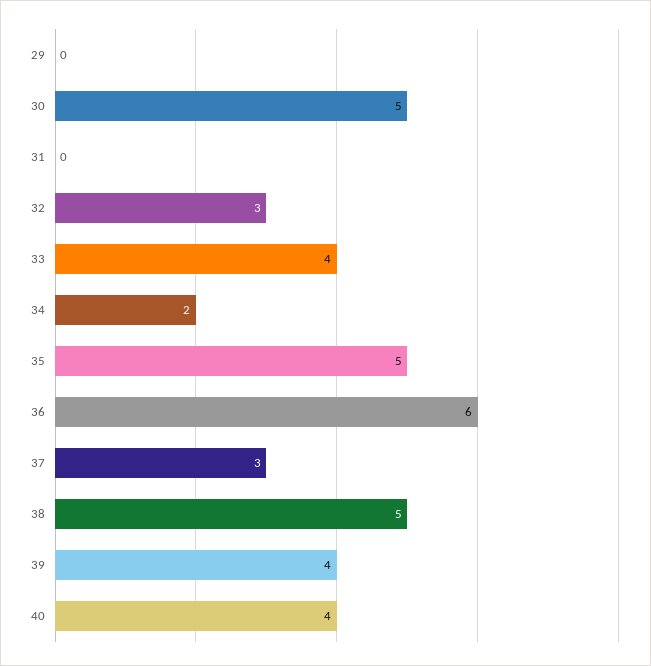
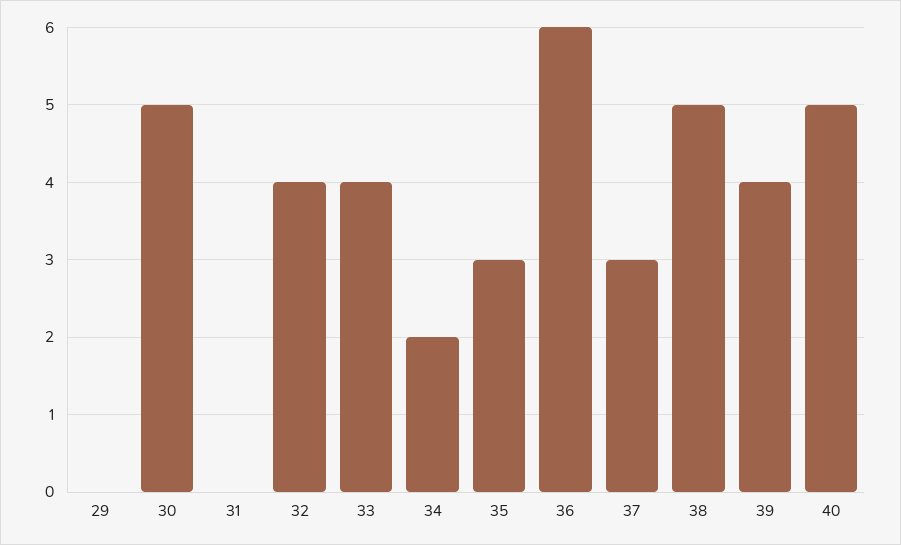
32: 3 -> 4
35: 5 -> 3
40: 4 -> 5

